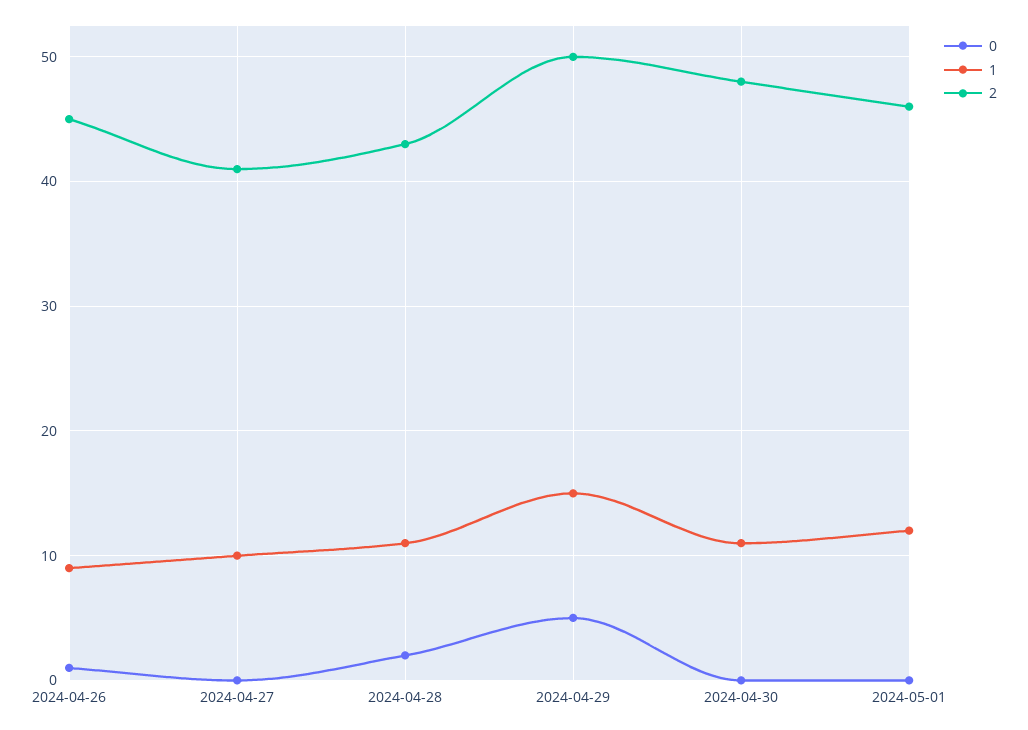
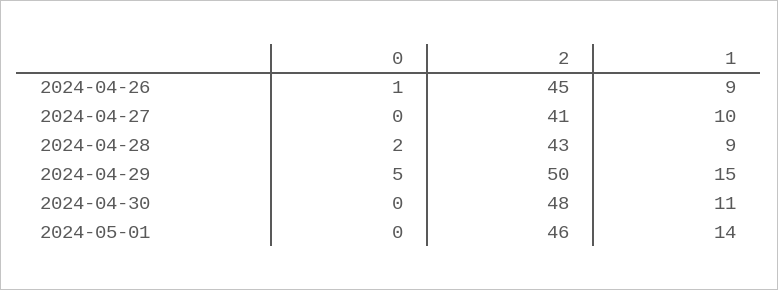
1, 2024-04-28: 11 -> 9
1, 2024-05-01: 12 -> 14

